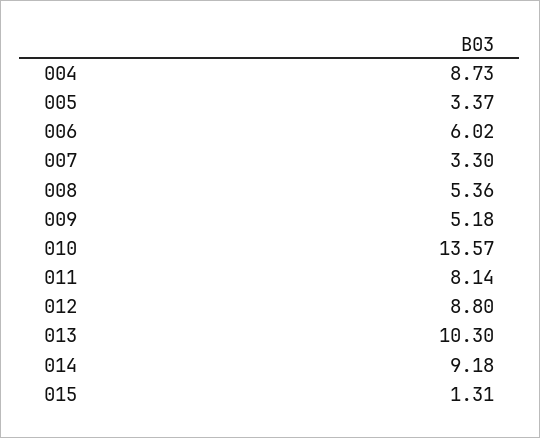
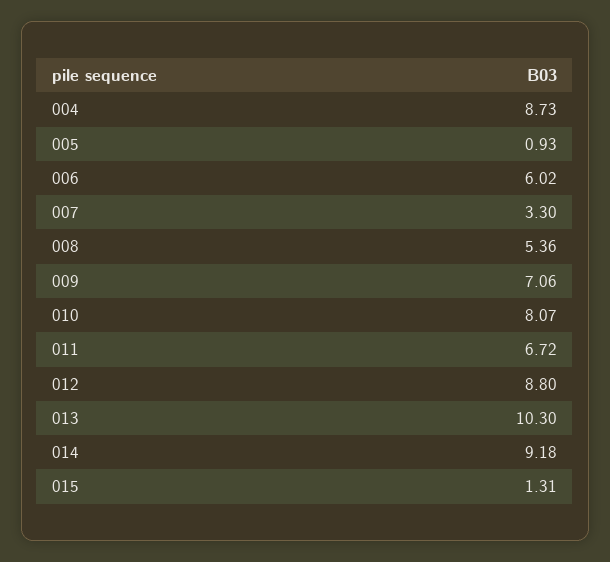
005: 3.37 -> 0.93
009: 5.18 -> 7.06
010: 13.57 -> 8.07
011: 8.14 -> 6.72

